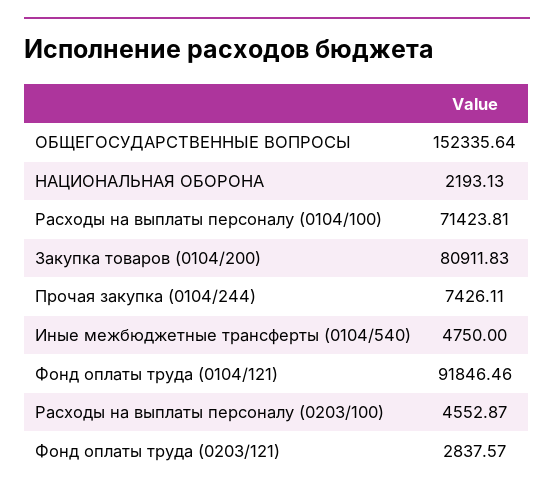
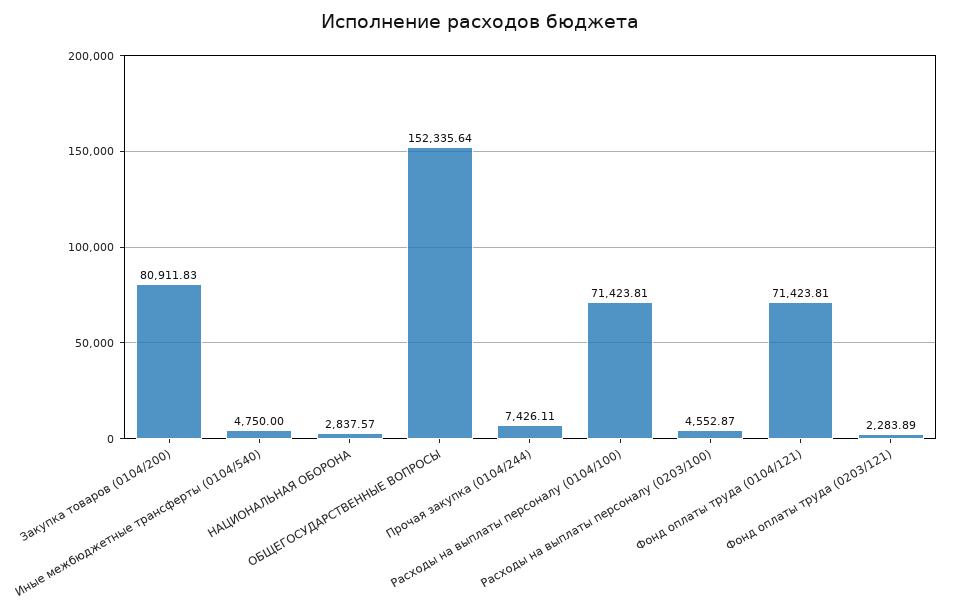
НАЦИОНАЛЬНАЯ ОБОРОНА: 2193.13 -> 2837.57
Фонд оплаты труда (0104/121): 91846.46 -> 71423.81
Фонд оплаты труда (0203/121): 2837.57 -> 2283.89

